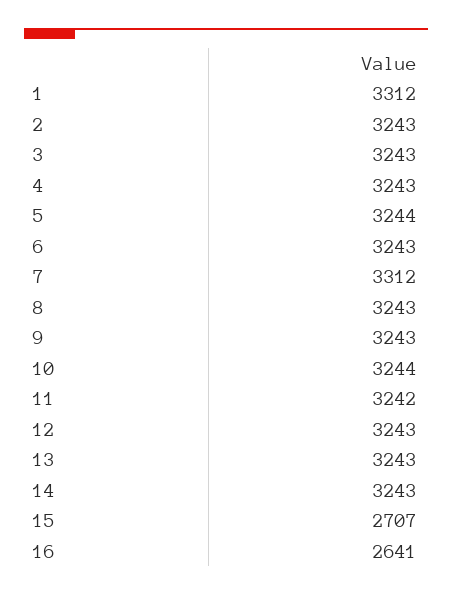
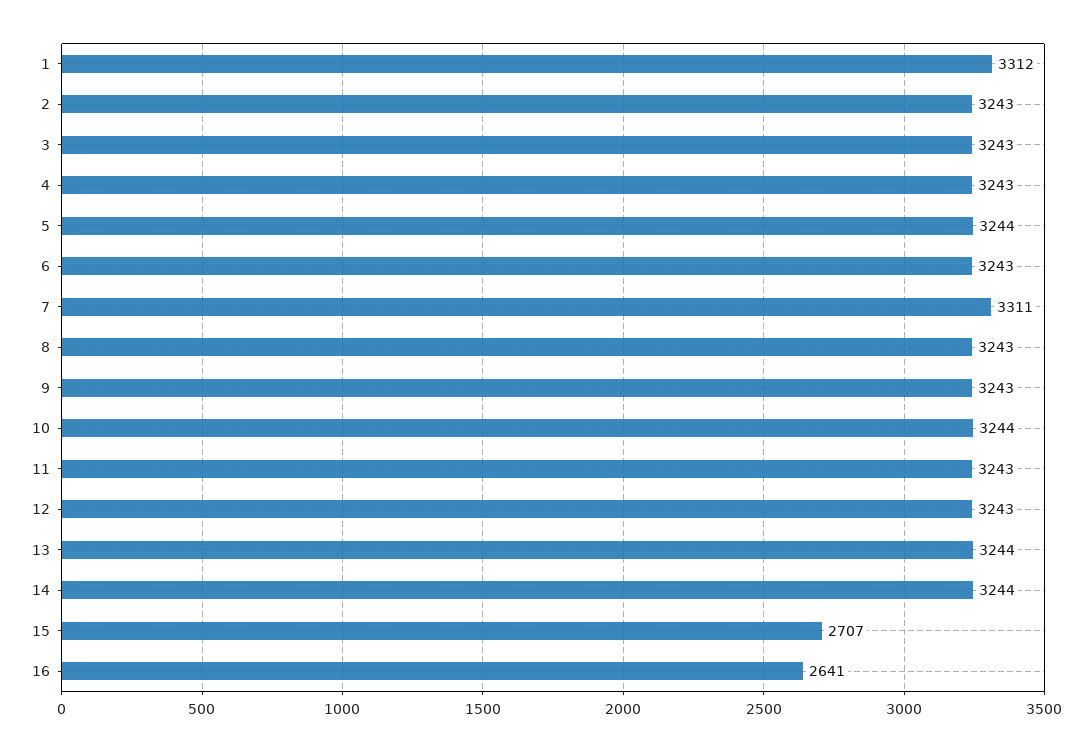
7: 3312 -> 3311
11: 3242 -> 3243
13: 3243 -> 3244
14: 3243 -> 3244

